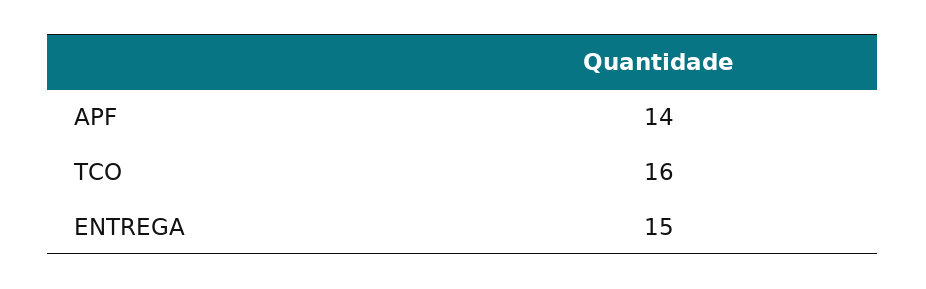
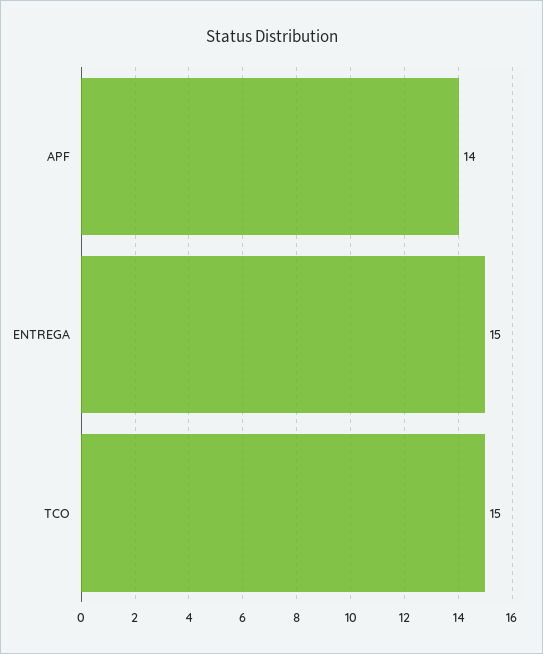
TCO: 16 -> 15

